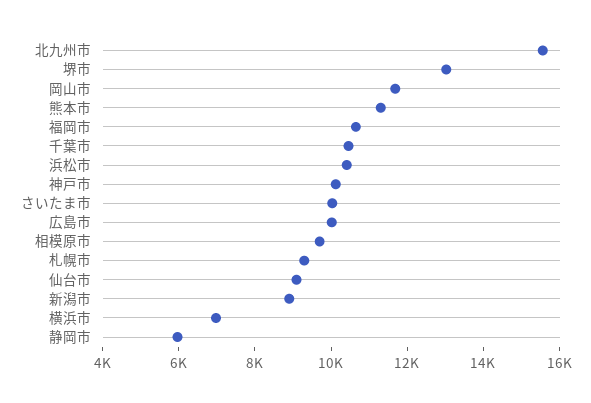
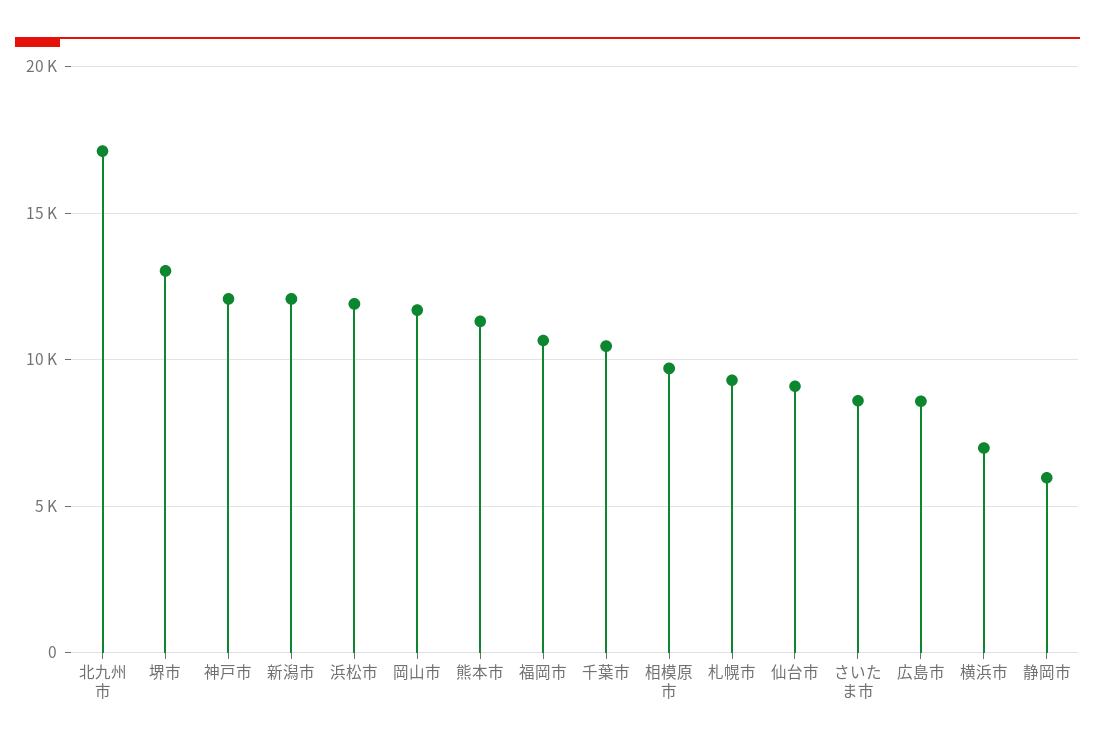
北九州市: 15500 -> 17000
浜松市: 10500 -> 12000
神戸市: 10000 -> 12000
さいたま市: 10000 -> 8500
広島市: 10000 -> 8500
新潟市: 9000 -> 12000

